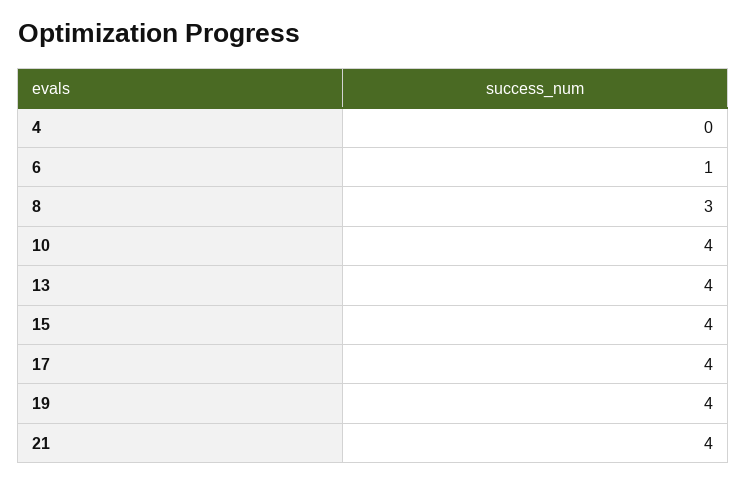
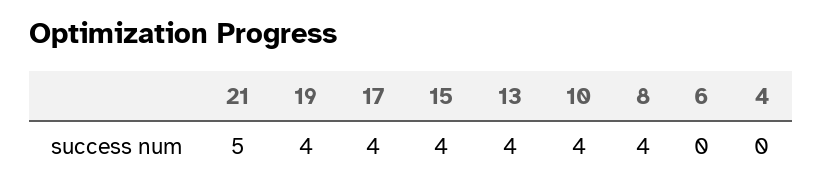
6: 1 -> 0
8: 3 -> 4
21: 4 -> 5

